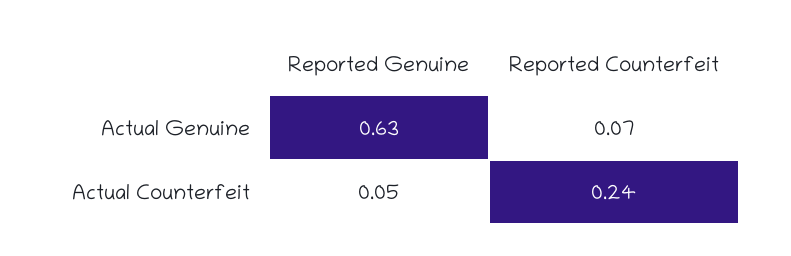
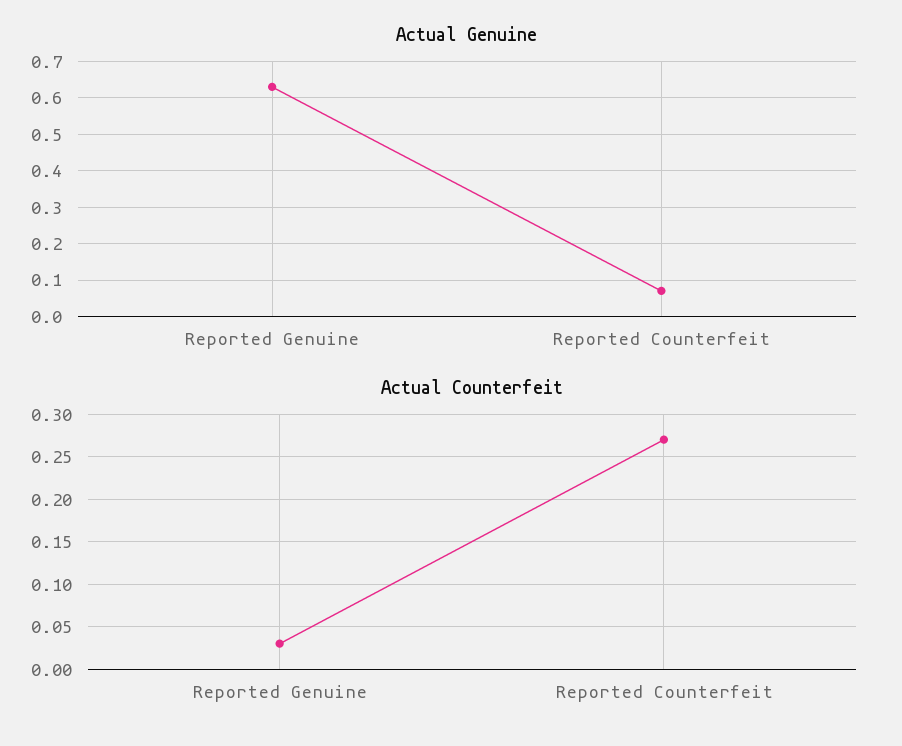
Actual Counterfeit, Reported Genuine: 0.05 -> 0.03
Actual Counterfeit, Reported Counterfeit: 0.24 -> 0.27

